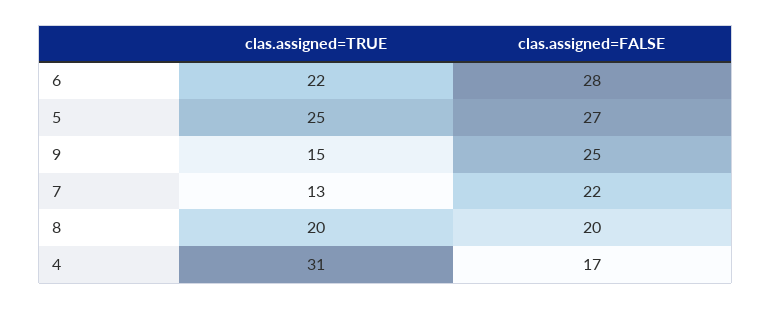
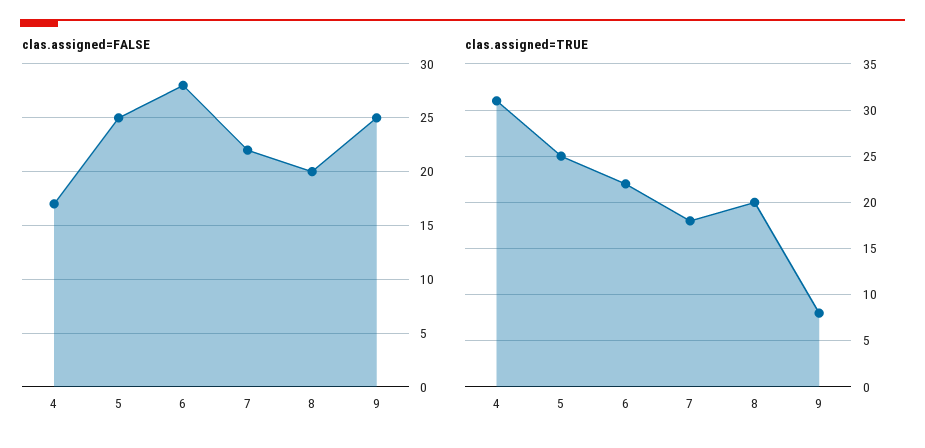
clas.assigned=FALSE, 5: 27 -> 25
clas.assigned=TRUE, 9: 15 -> 8
clas.assigned=TRUE, 7: 13 -> 18

